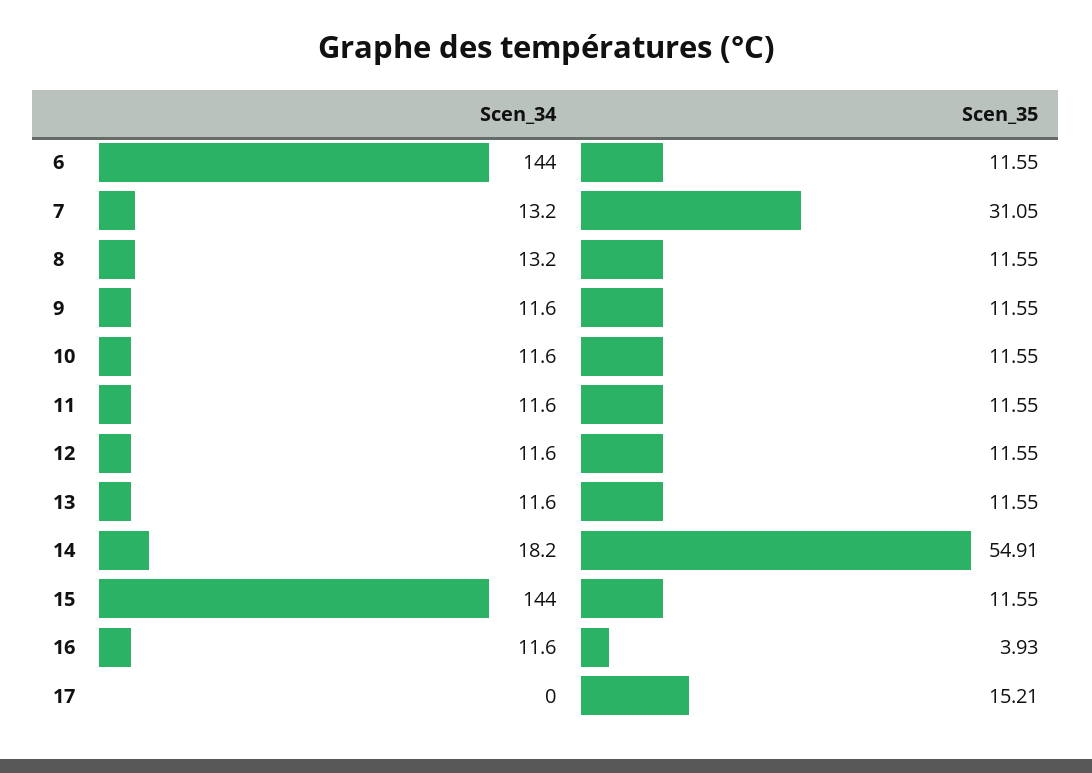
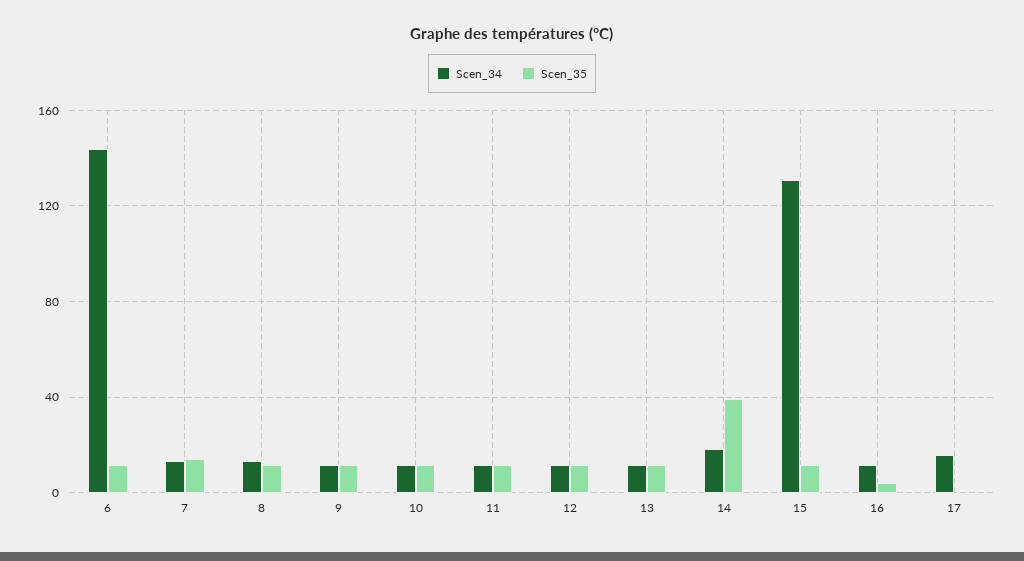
Scen_35, 7: 31.05 -> 15
Scen_35, 14: 54.91 -> 40
Scen_34, 15: 144 -> 130
Scen_34, 17: 0 -> 15
Scen_35, 17: 15.21 -> 0

